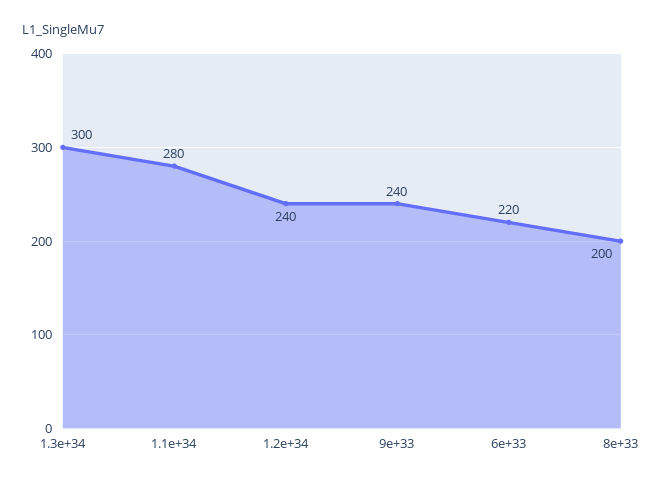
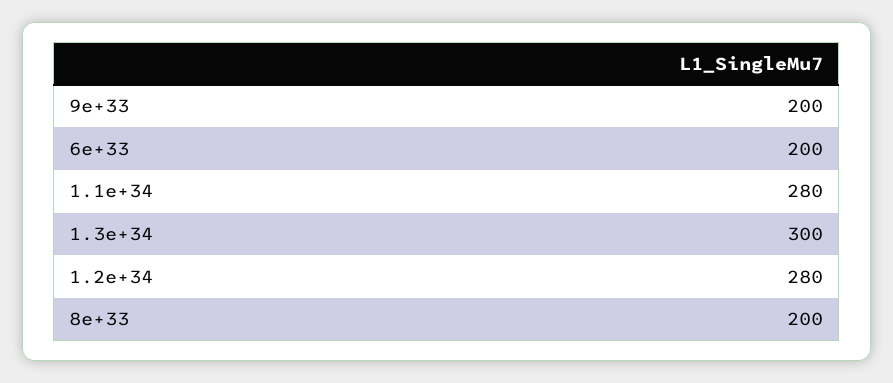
1.2e+34: 240 -> 280
9e+33: 240 -> 200
6e+33: 220 -> 200

